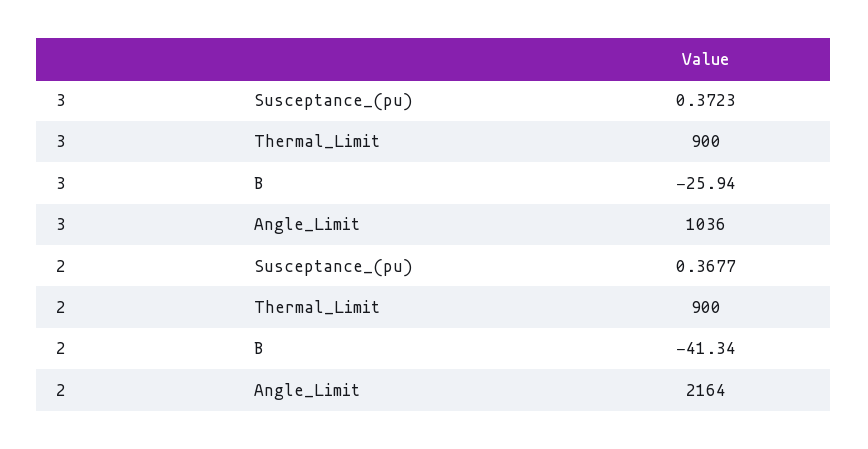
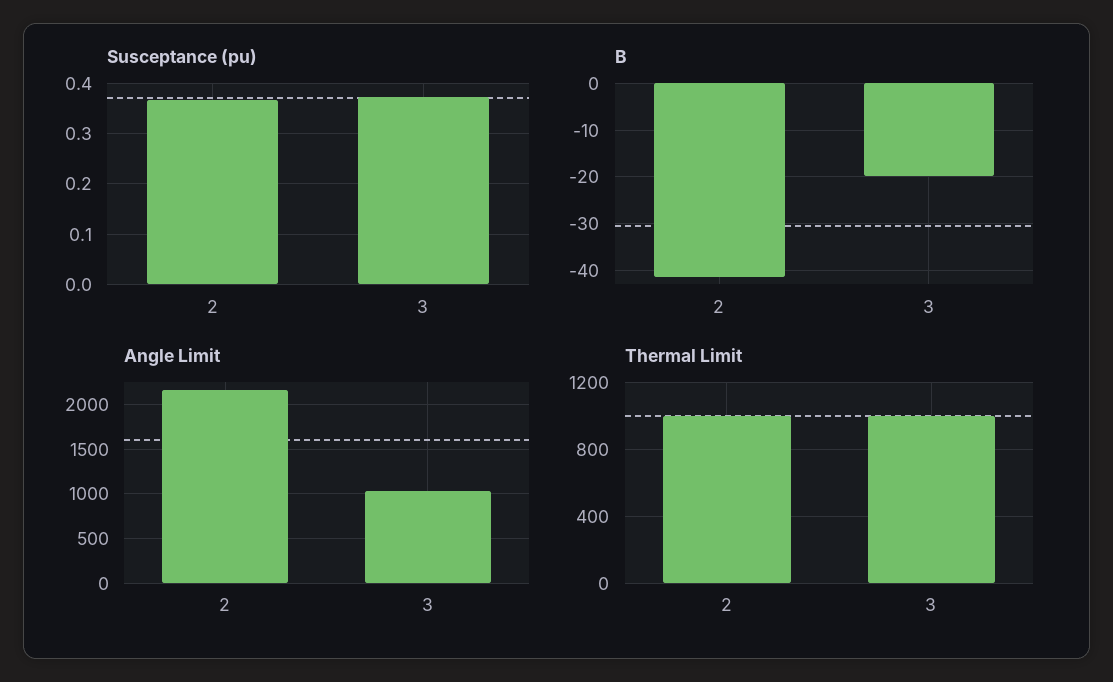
Thermal_Limit, 3: 900 -> 1000
B, 3: -25.94 -> -20
Thermal_Limit, 2: 900 -> 1000

